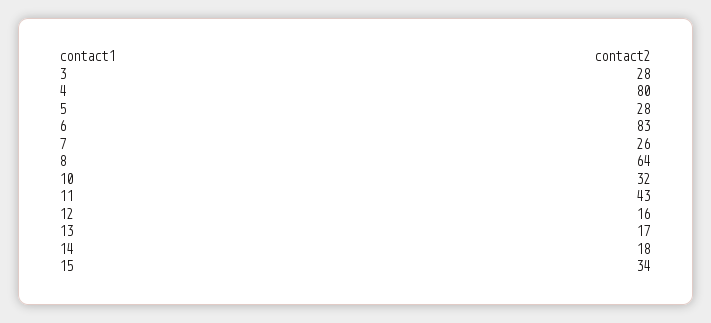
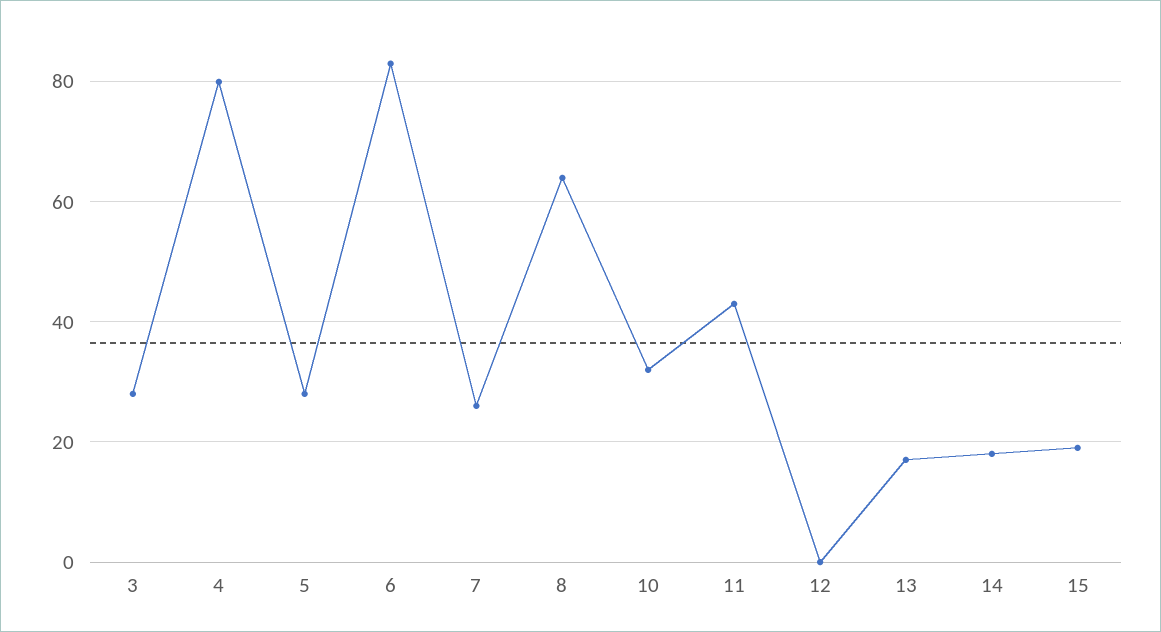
12: 16 -> 0
15: 34 -> 20

